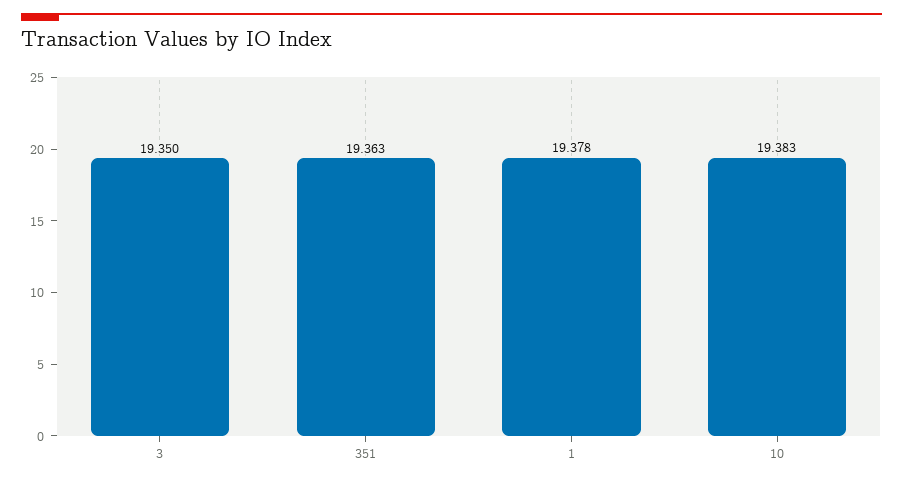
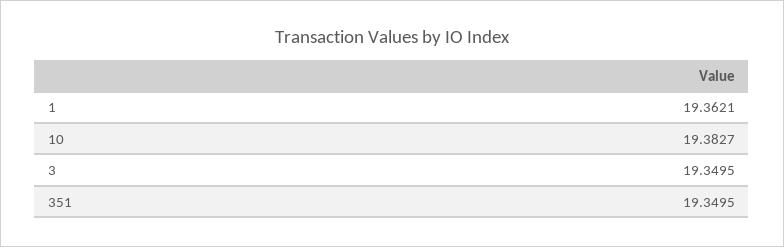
351: 19.363 -> 19.3495
1: 19.378 -> 19.3621

